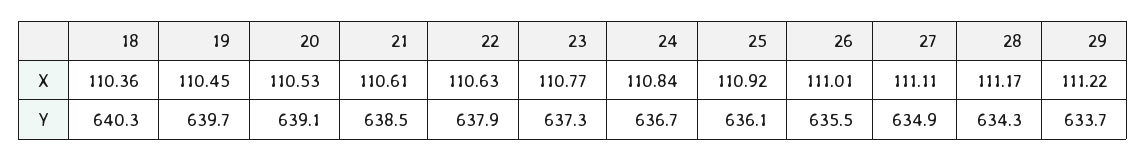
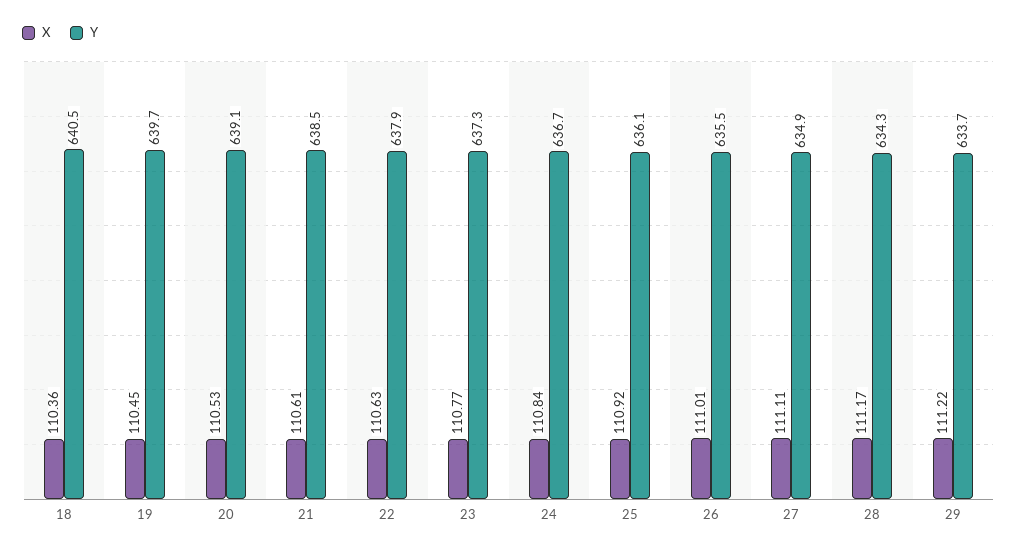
Y, 18: 640.3 -> 640.5

